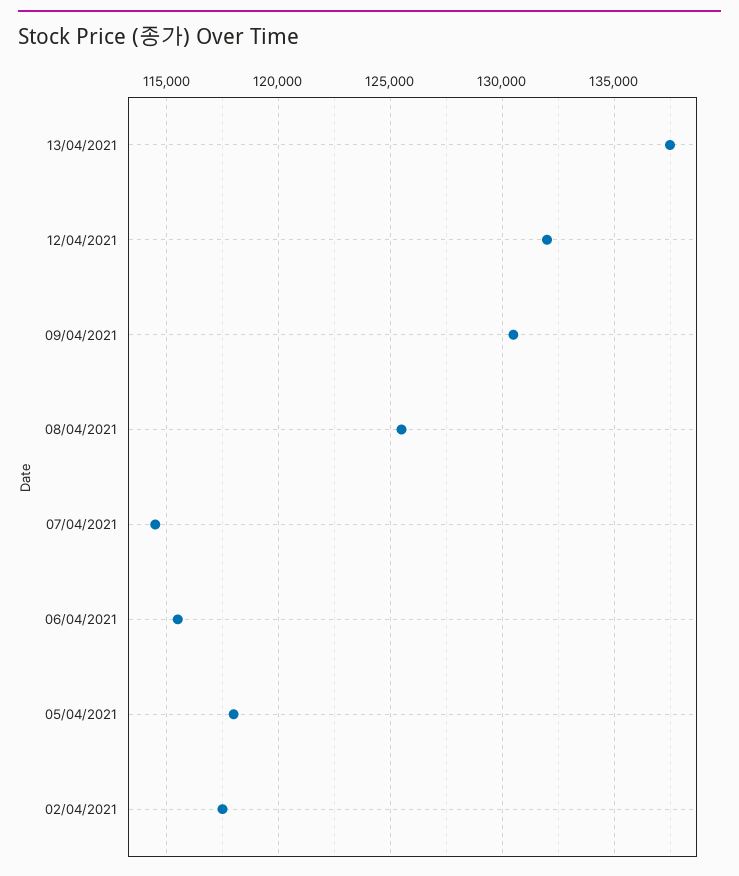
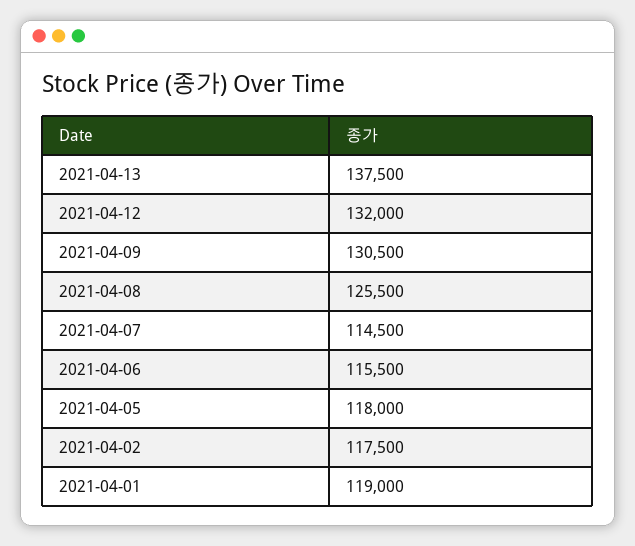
2021-04-01: none -> 119000

